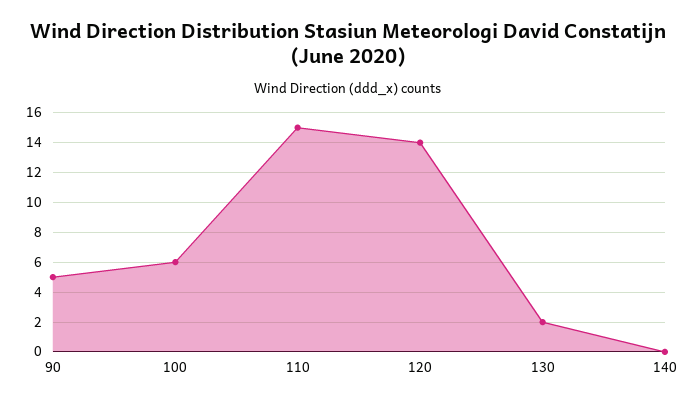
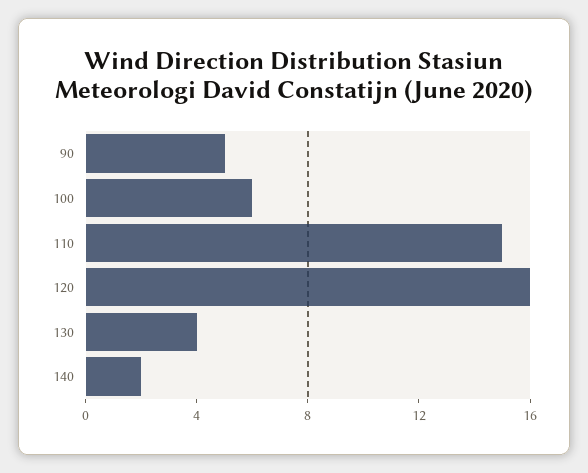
120: 14 -> 16
130: 2 -> 4
140: 0 -> 2

